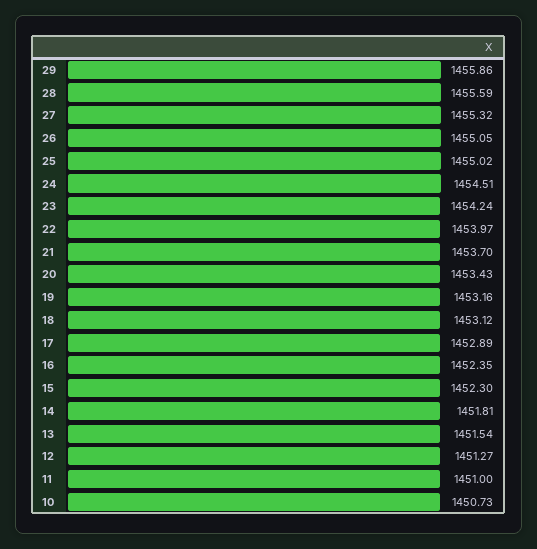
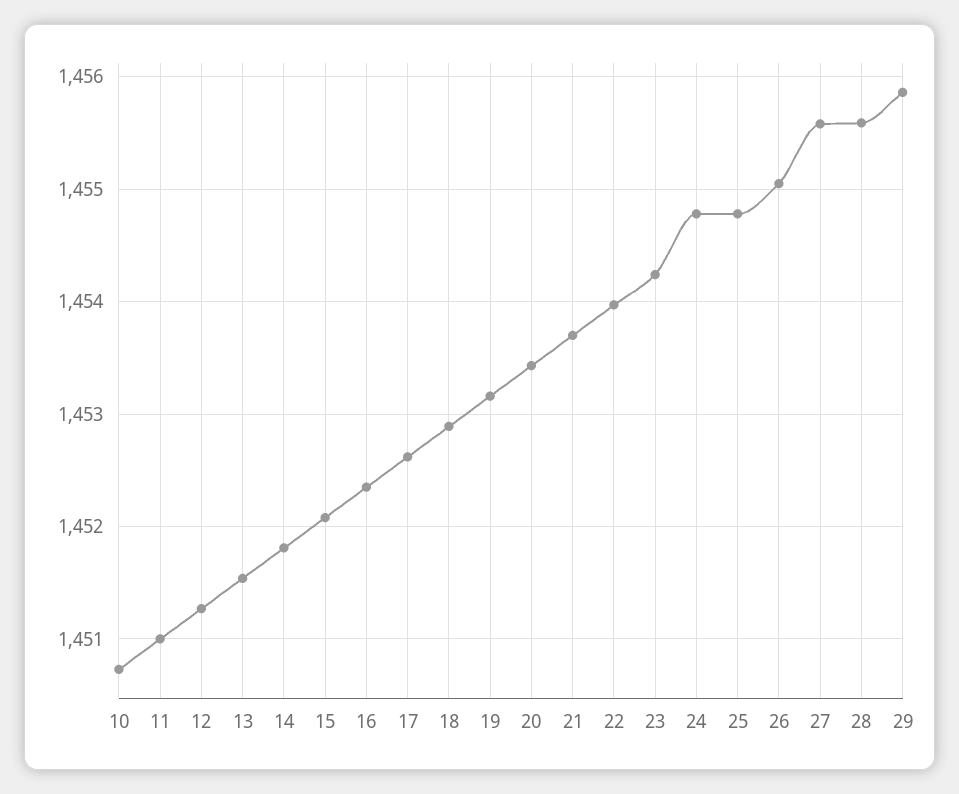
27: 1455.32 -> 1455.6
25: 1455.02 -> 1454.8
24: 1454.51 -> 1454.8
18: 1453.12 -> 1452.9
17: 1452.89 -> 1452.6
15: 1452.3 -> 1452.1

